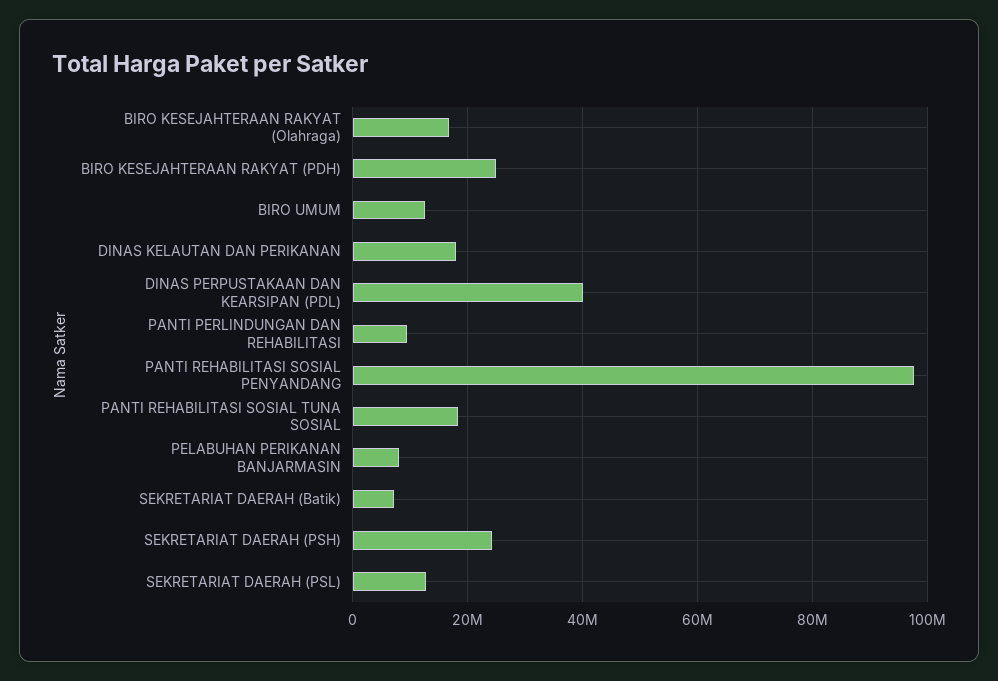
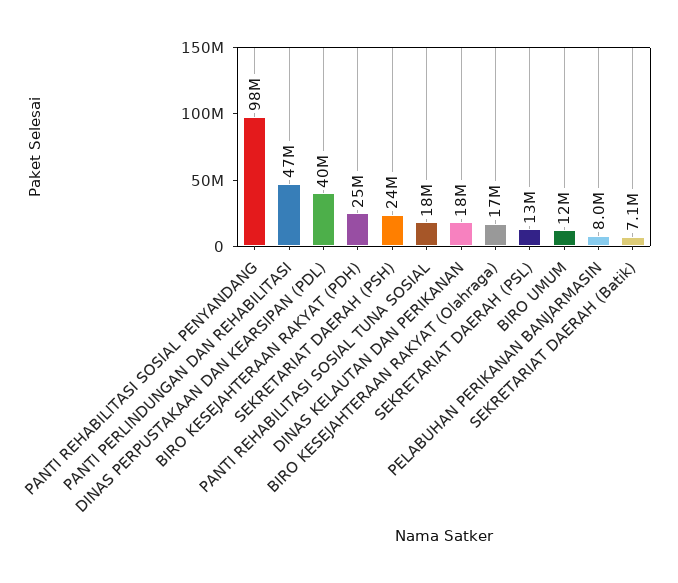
PANTI PERLINDUNGAN DAN REHABILITASI: 10000000 -> 47000000

